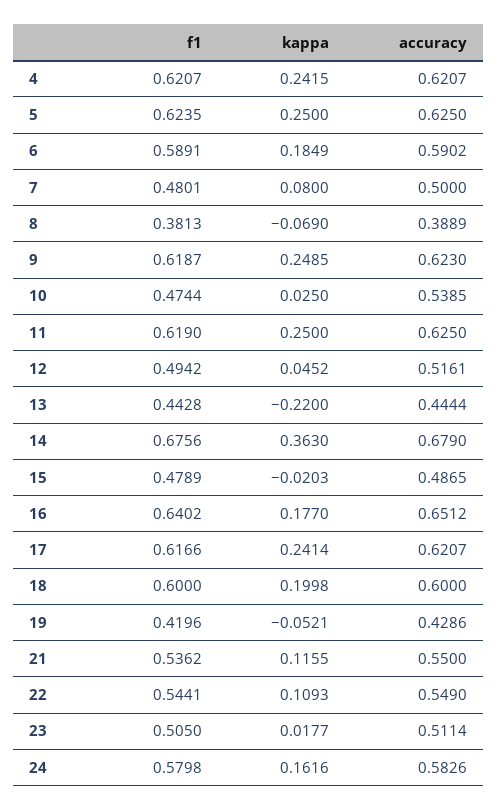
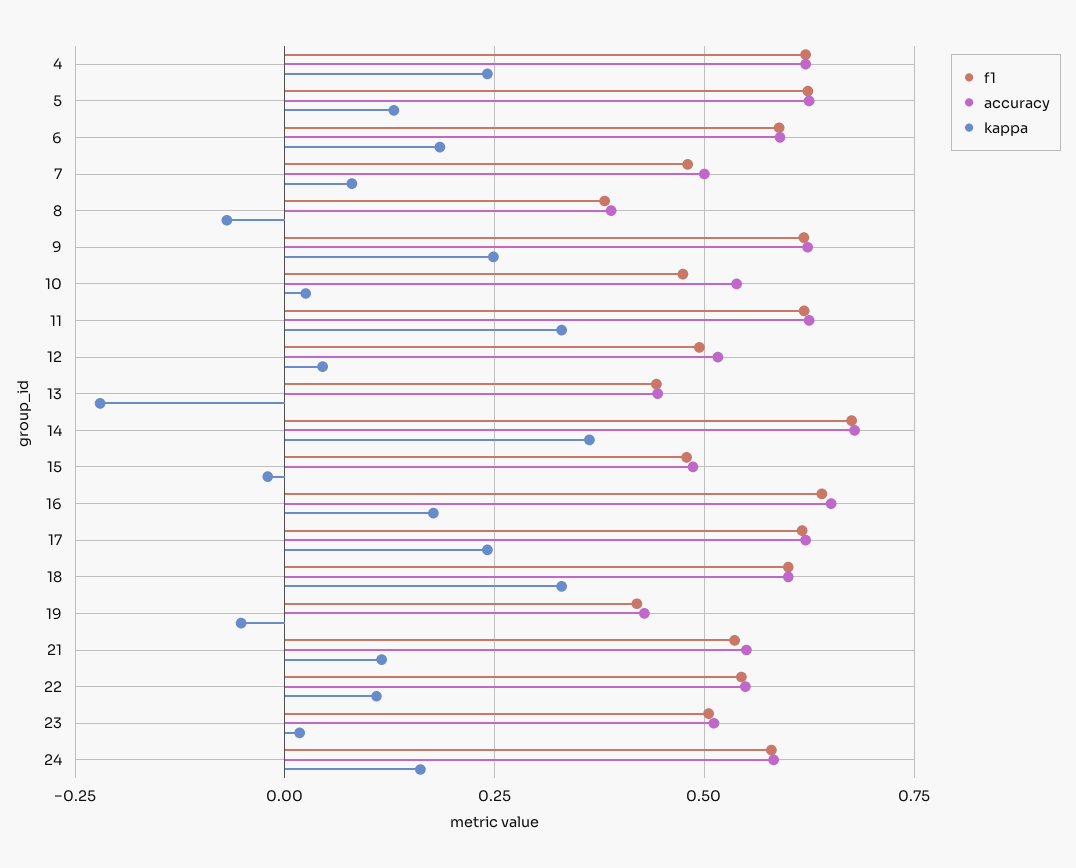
kappa, 5: 0.25 -> 0.125
kappa, 11: 0.25 -> 0.325
kappa, 18: 0.1998 -> 0.325

